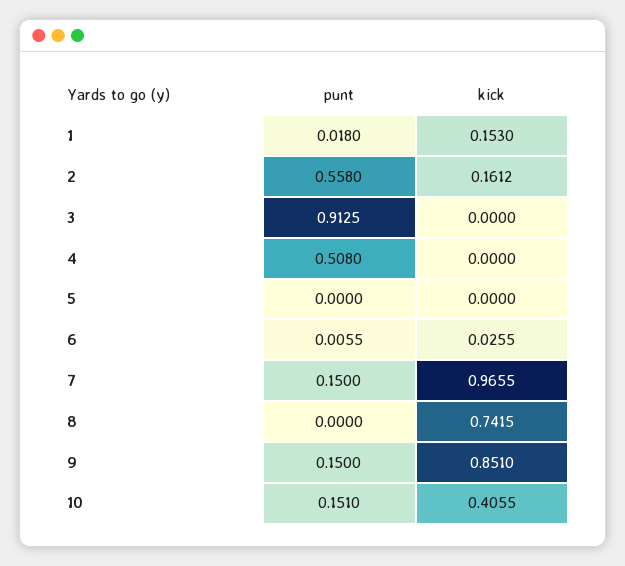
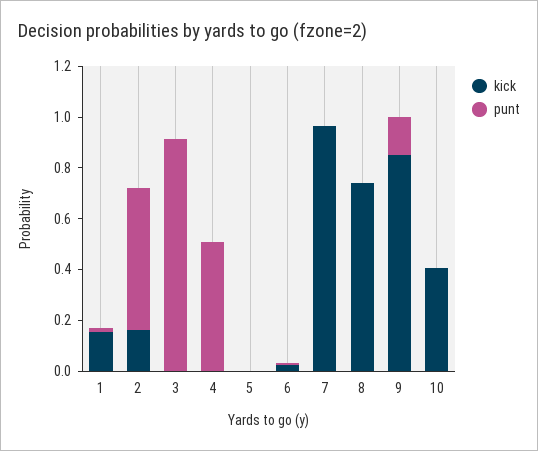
punt, 7: 0.15 -> 0
punt, 10: 0.151 -> 0

